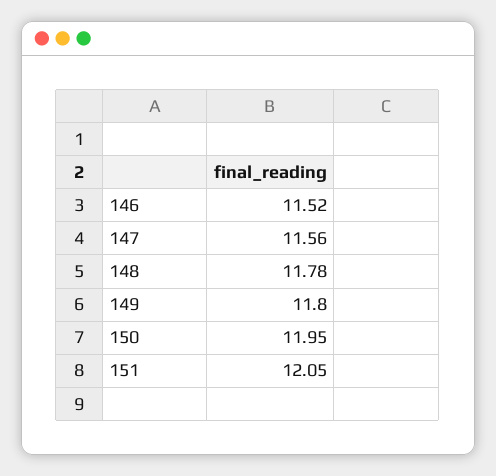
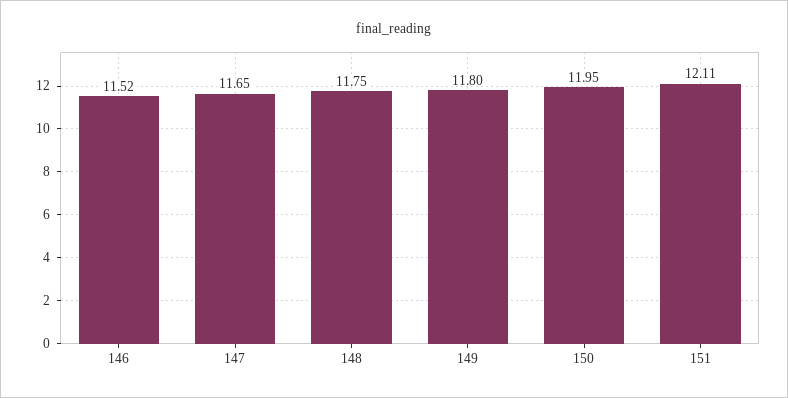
147: 11.56 -> 11.65
148: 11.78 -> 11.75
151: 12.05 -> 12.11

